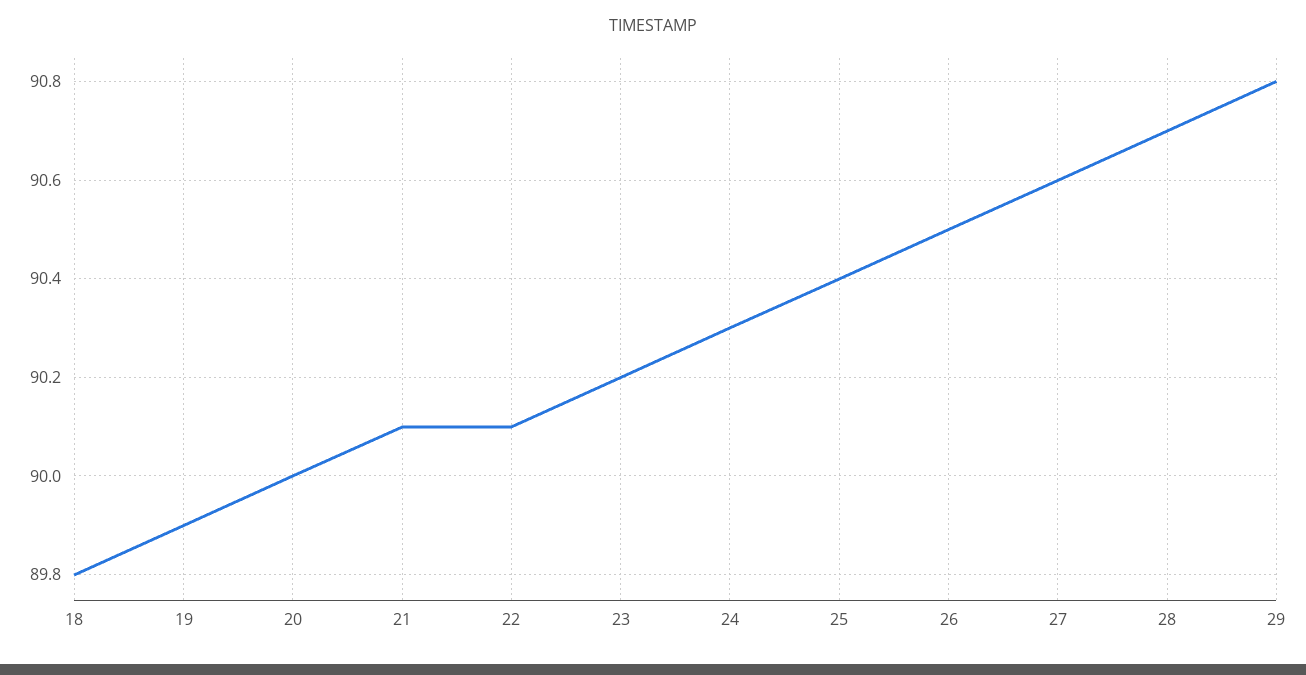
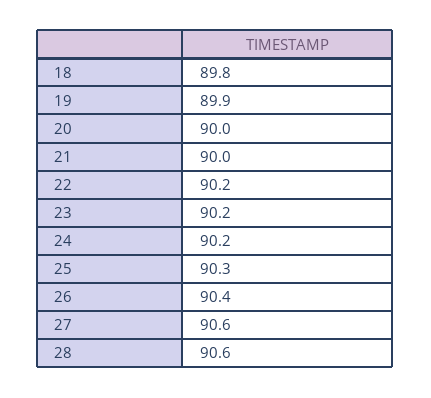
21: 90.1 -> 90
22: 90.1 -> 90.2
24: 90.3 -> 90.2
25: 90.4 -> 90.3
26: 90.5 -> 90.4
28: 90.7 -> 90.6
29: 90.8 -> none

